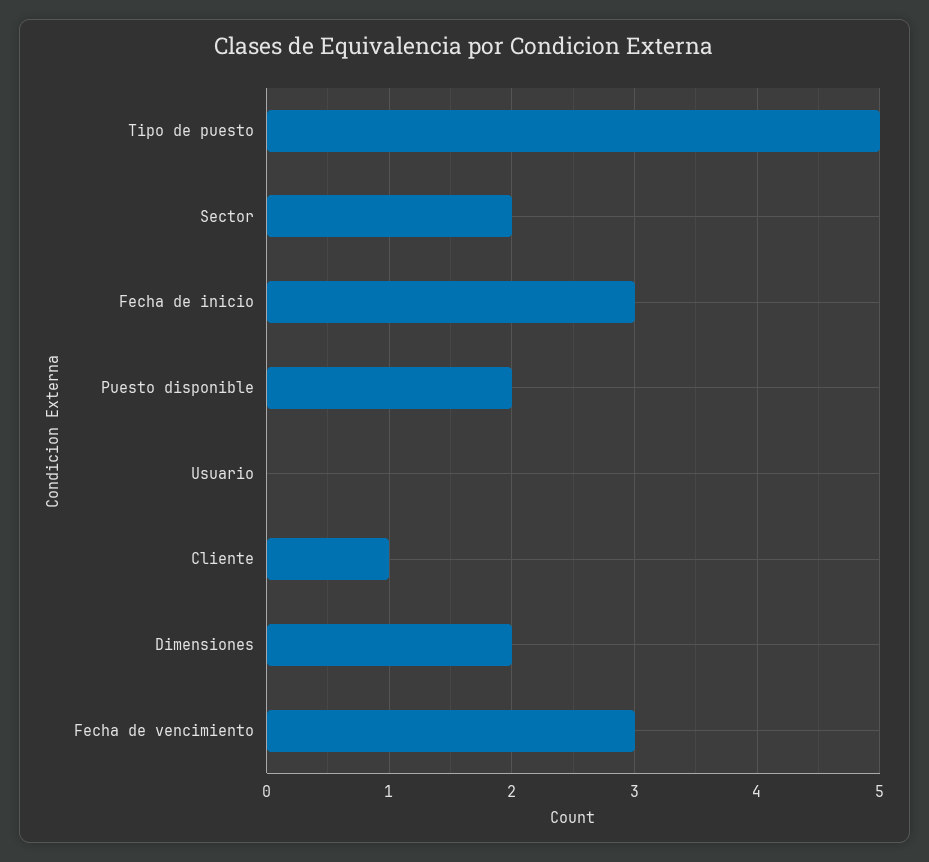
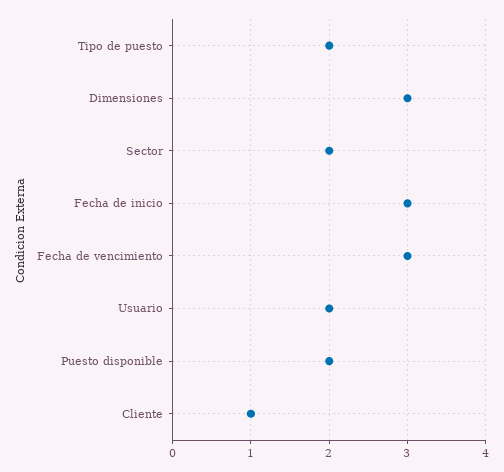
Tipo de puesto: 5 -> 2
Usuario: 0 -> 2
Dimensiones: 2 -> 3

